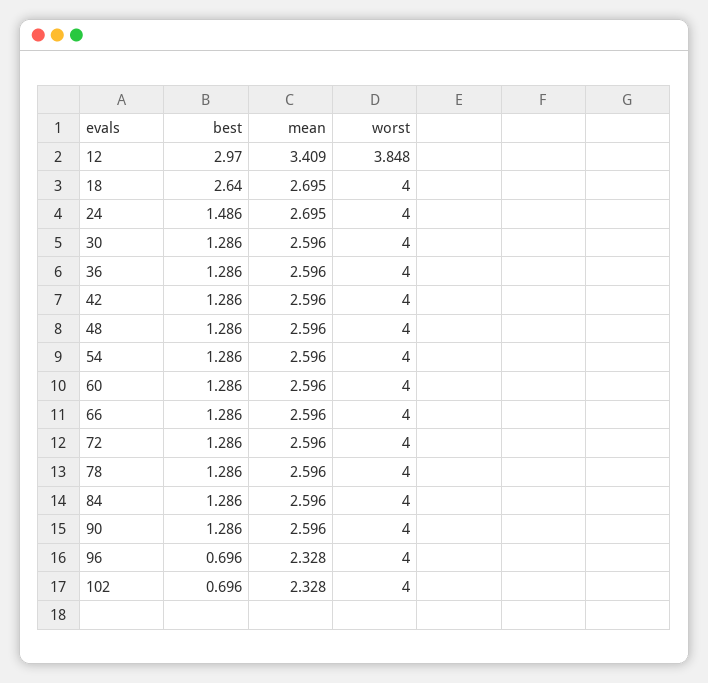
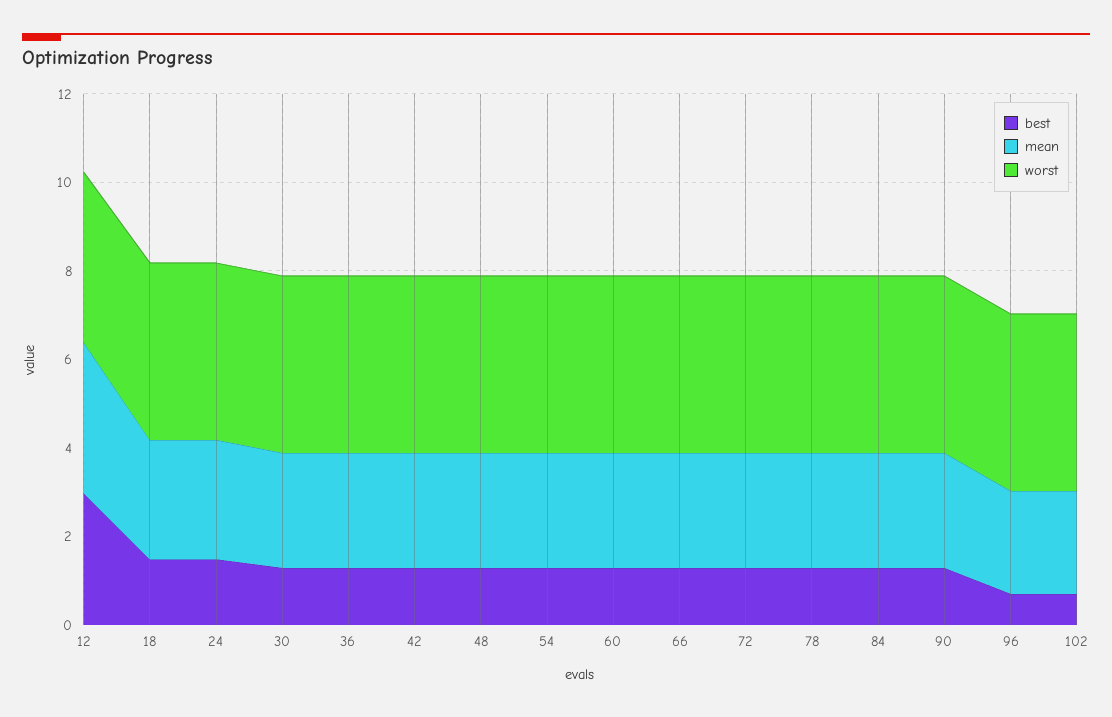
best, 18: 2.64 -> 1.5

